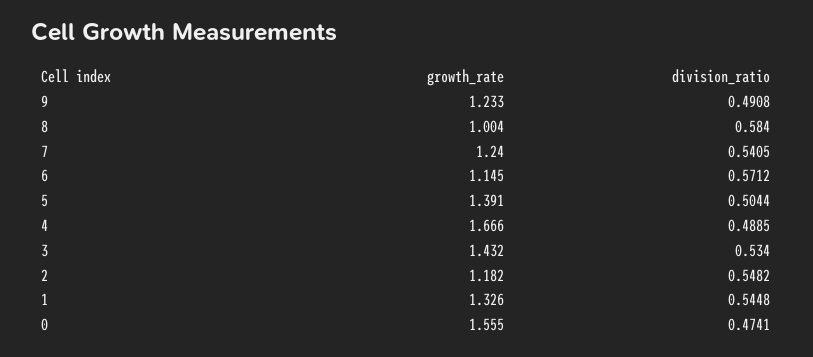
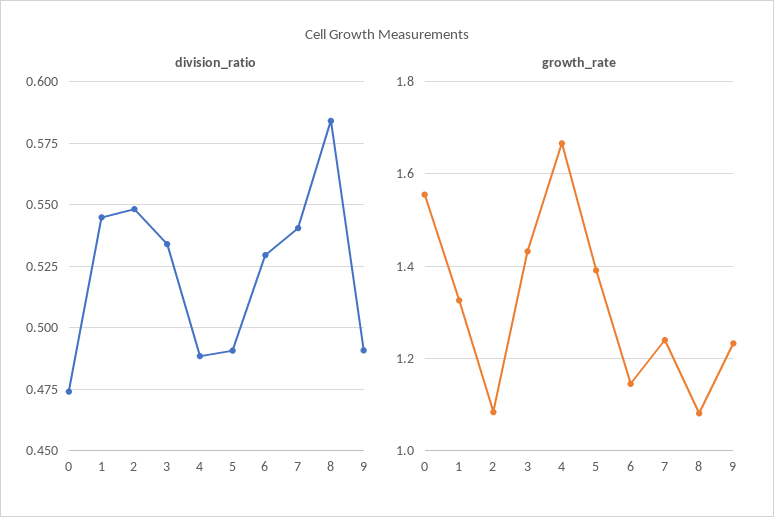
growth_rate, 8: 1.004 -> 1.08
division_ratio, 6: 0.5712 -> 0.53
division_ratio, 5: 0.5044 -> 0.49
growth_rate, 2: 1.182 -> 1.08

